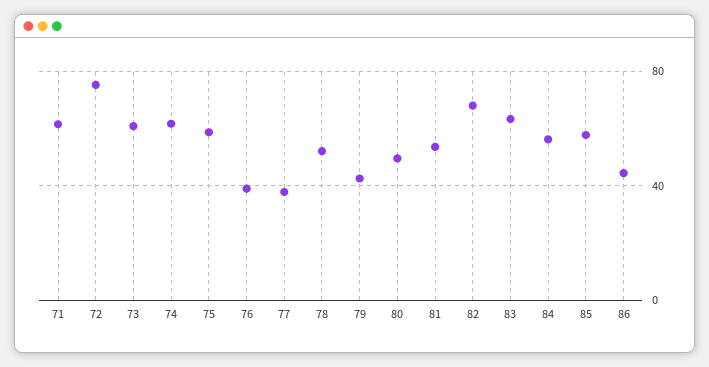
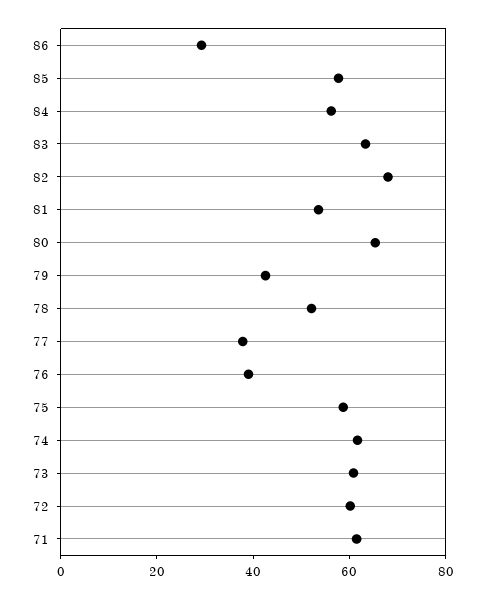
72: 75 -> 60
80: 50 -> 65
86: 45 -> 30

